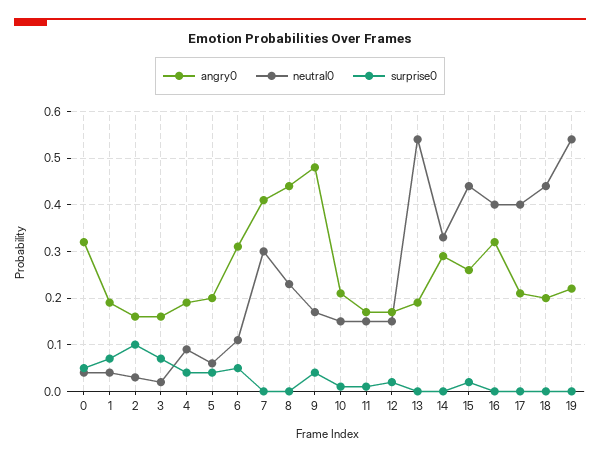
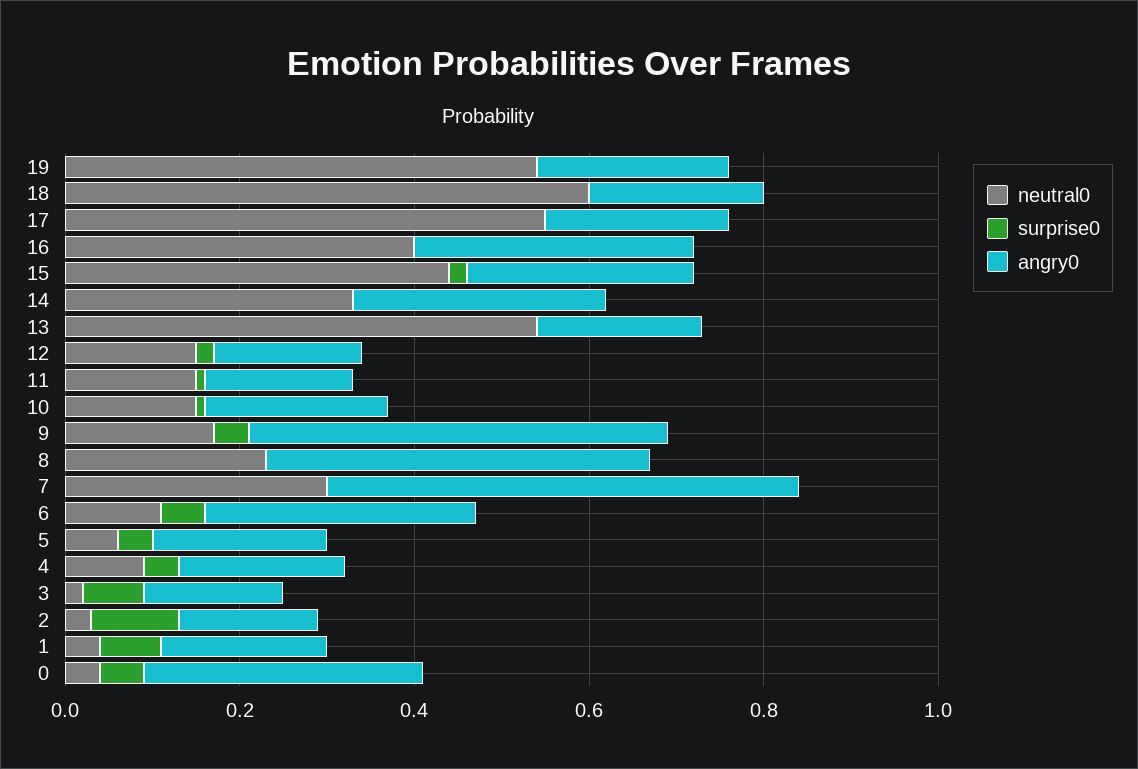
angry0, 7: 0.4 -> 0.55
neutral0, 17: 0.4 -> 0.55
neutral0, 18: 0.45 -> 0.6

